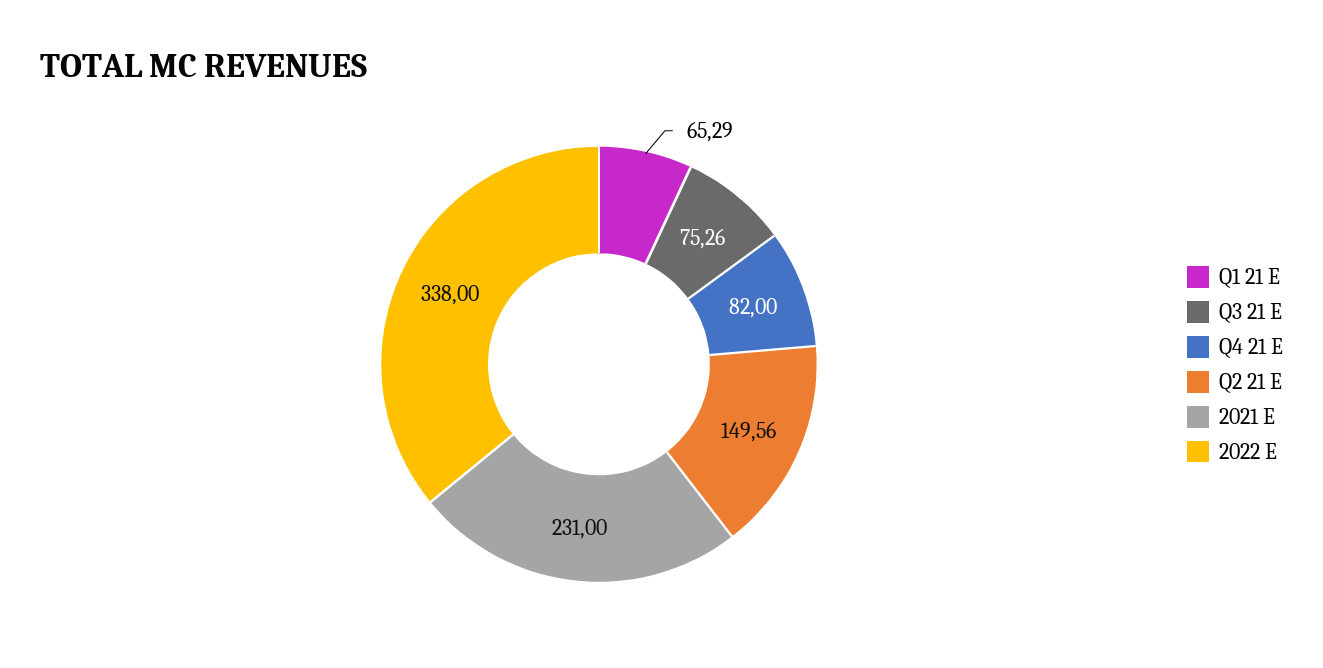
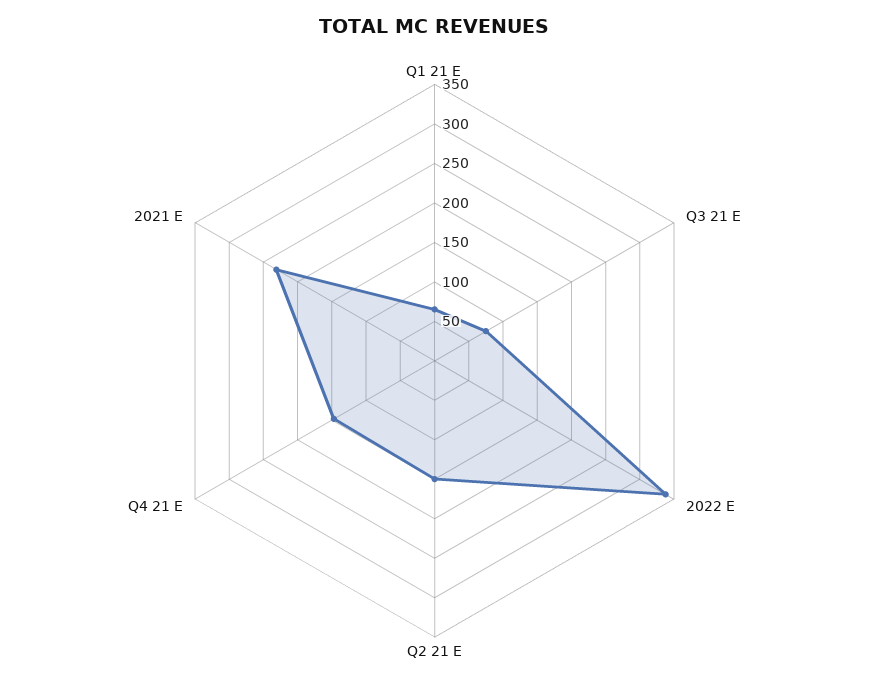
Q4 21 E: 82 -> 150

